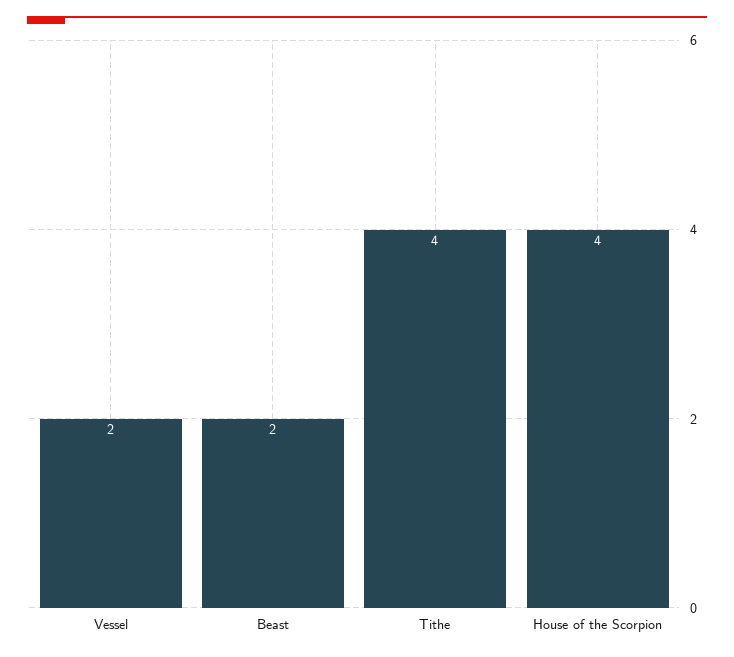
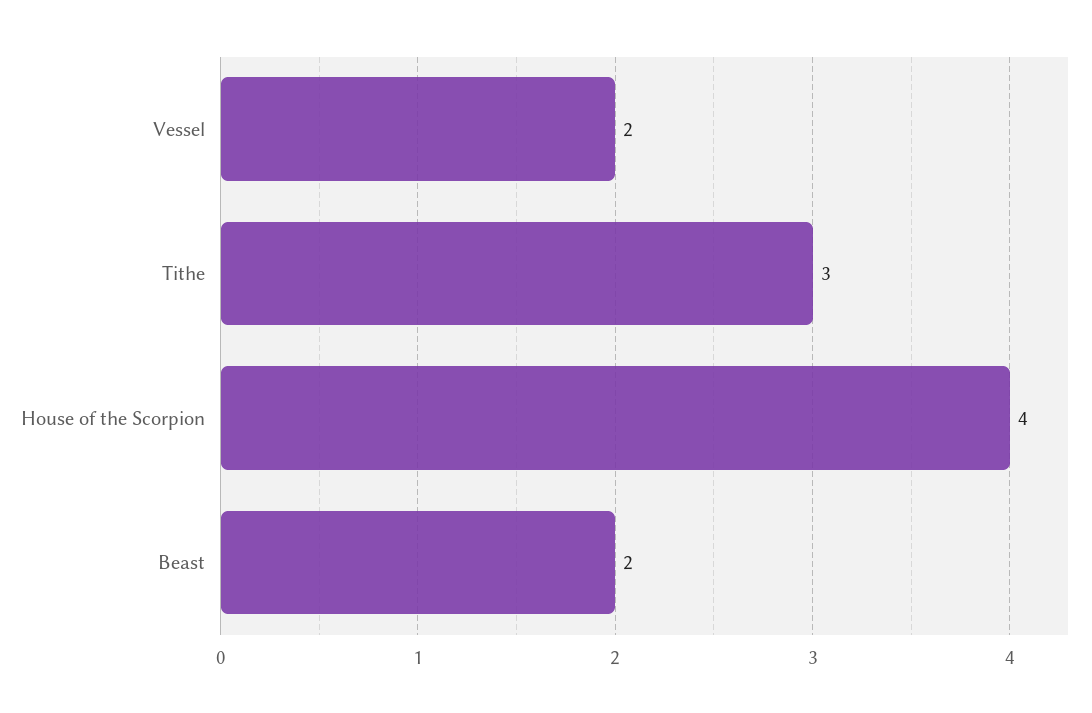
Tithe: 4 -> 3

